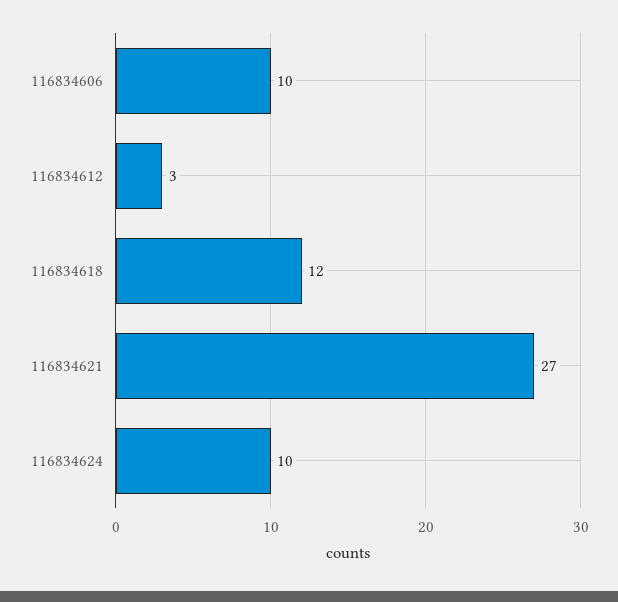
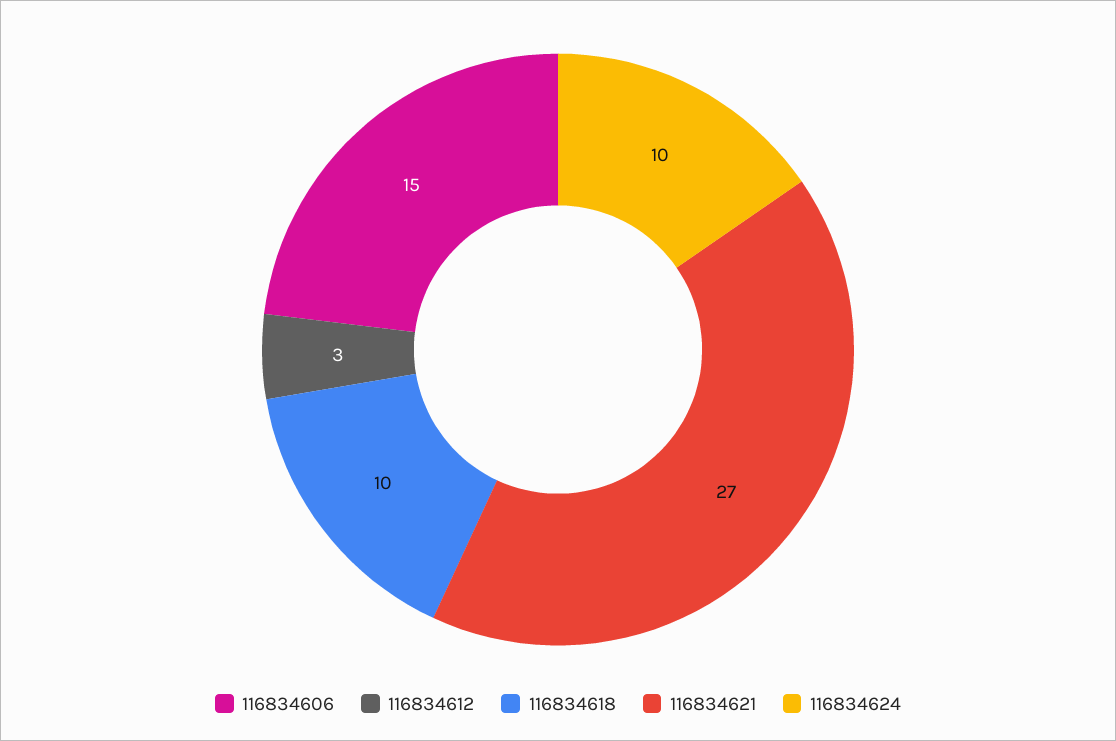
116834606: 10 -> 15
116834618: 12 -> 10

